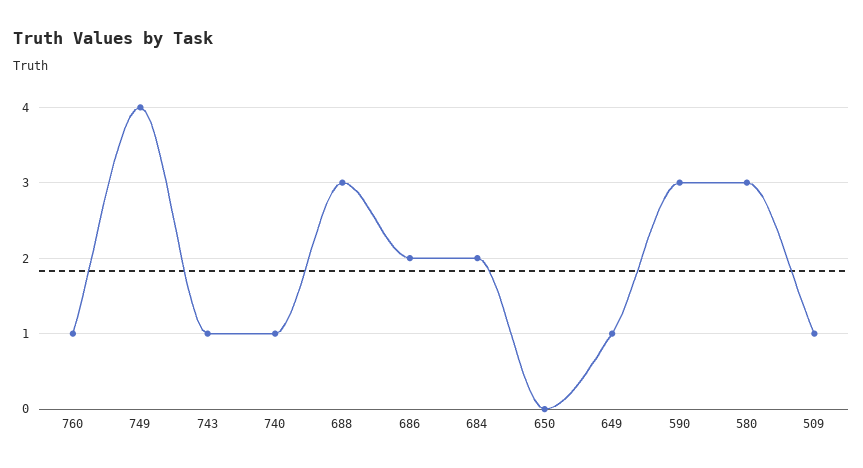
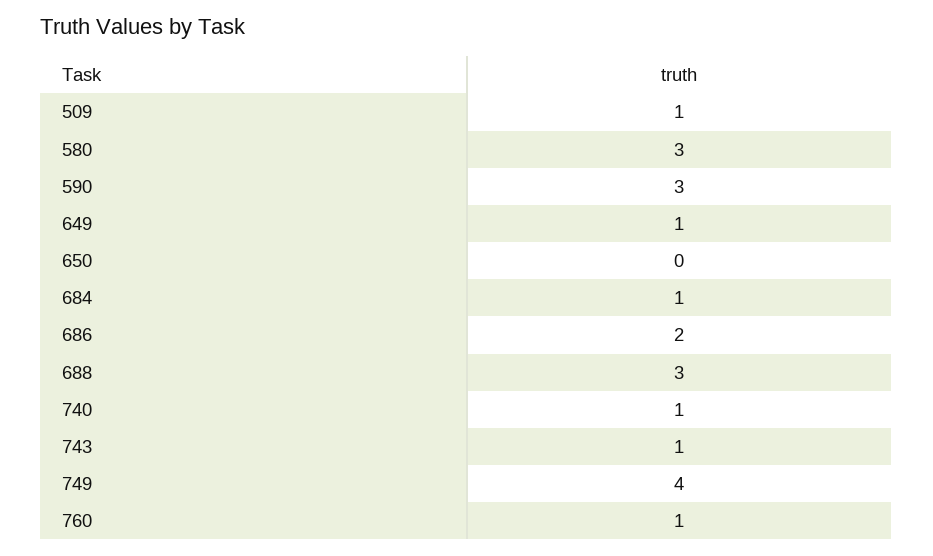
684: 2 -> 1

